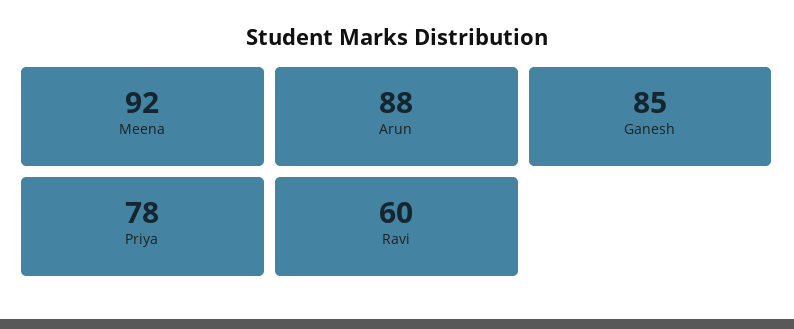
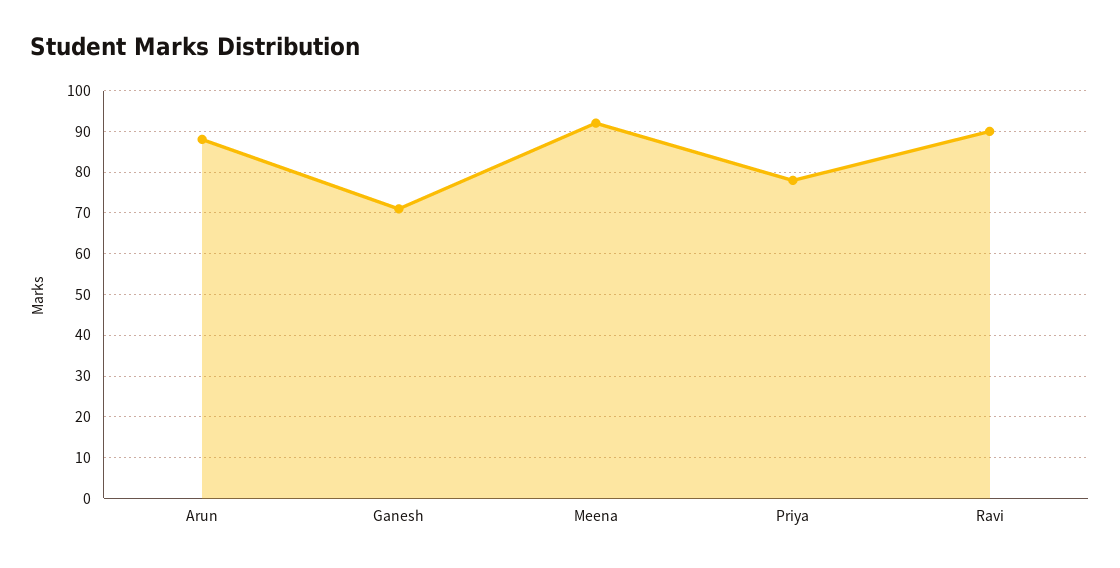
Ganesh: 85 -> 70
Ravi: 60 -> 90

